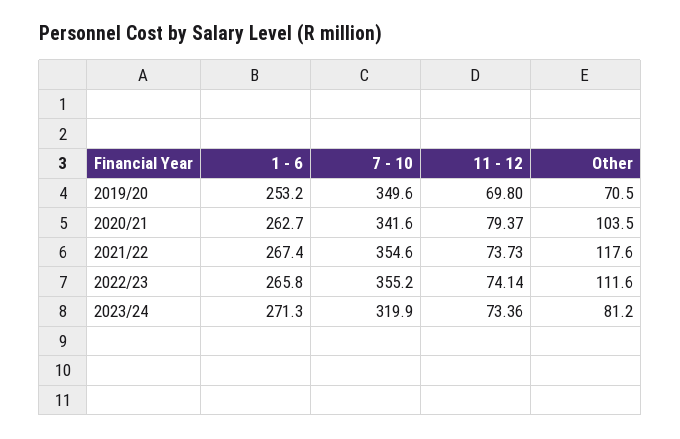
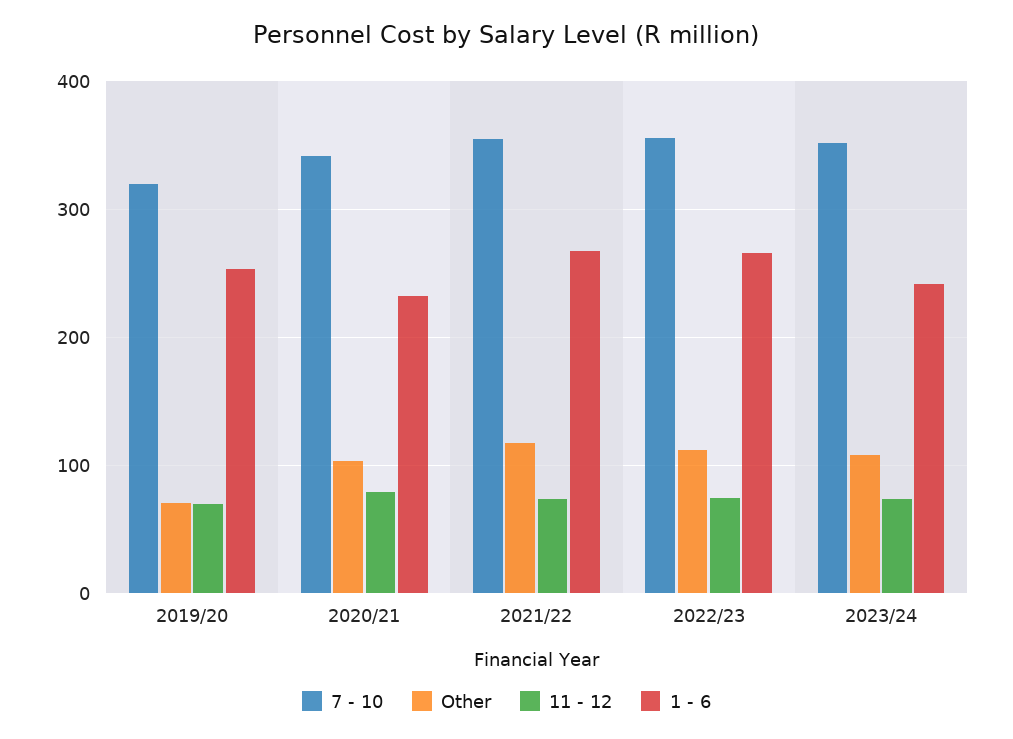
7 - 10, 2019/20: 349.6 -> 320
1 - 6, 2020/21: 262.7 -> 230
1 - 6, 2023/24: 271.3 -> 240
7 - 10, 2023/24: 319.9 -> 350
Other, 2023/24: 81.2 -> 110

